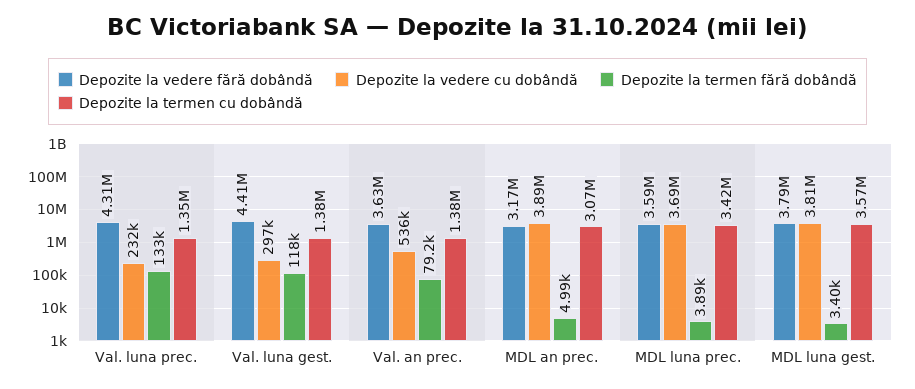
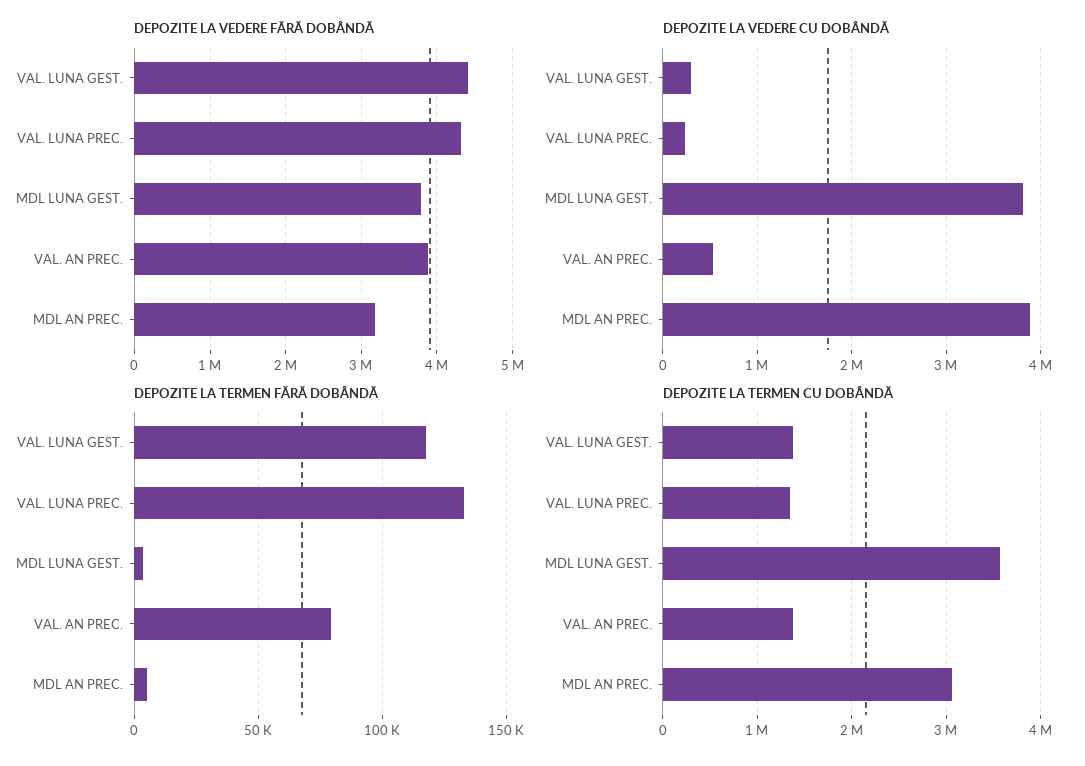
Depozite la vedere fără dobândă, Val. an prec.: 3630000 -> 3900000
Depozite la vedere fără dobândă, MDL luna prec.: 3590000 -> none
Depozite la vedere cu dobândă, MDL luna prec.: 3690000 -> none
Depozite la termen fără dobândă, MDL luna prec.: 3890 -> none
Depozite la termen cu dobândă, MDL luna prec.: 3420000 -> none

